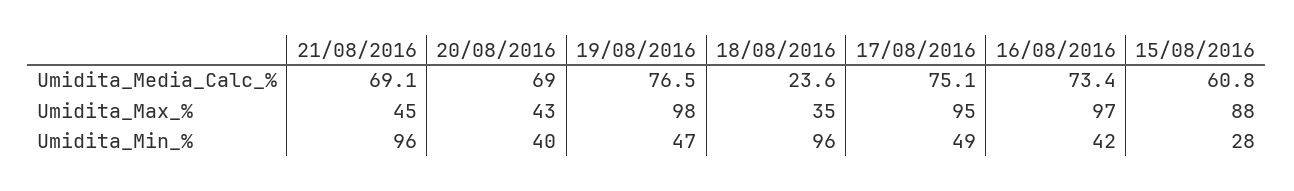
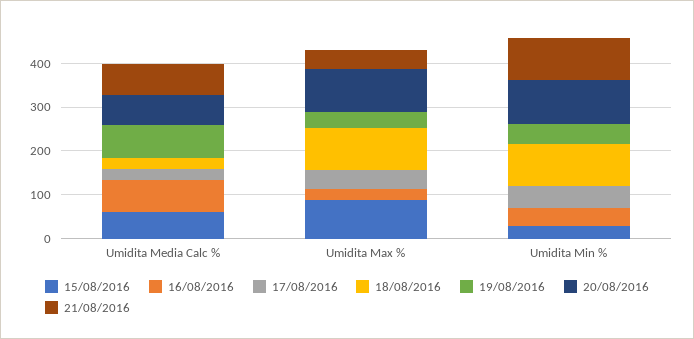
17/08/2016, Umidita_Media_Calc_%: 75.1 -> 20
20/08/2016, Umidita_Max_%: 43 -> 100
19/08/2016, Umidita_Max_%: 98 -> 40
18/08/2016, Umidita_Max_%: 35 -> 100
17/08/2016, Umidita_Max_%: 95 -> 40
16/08/2016, Umidita_Max_%: 97 -> 20
20/08/2016, Umidita_Min_%: 40 -> 100

